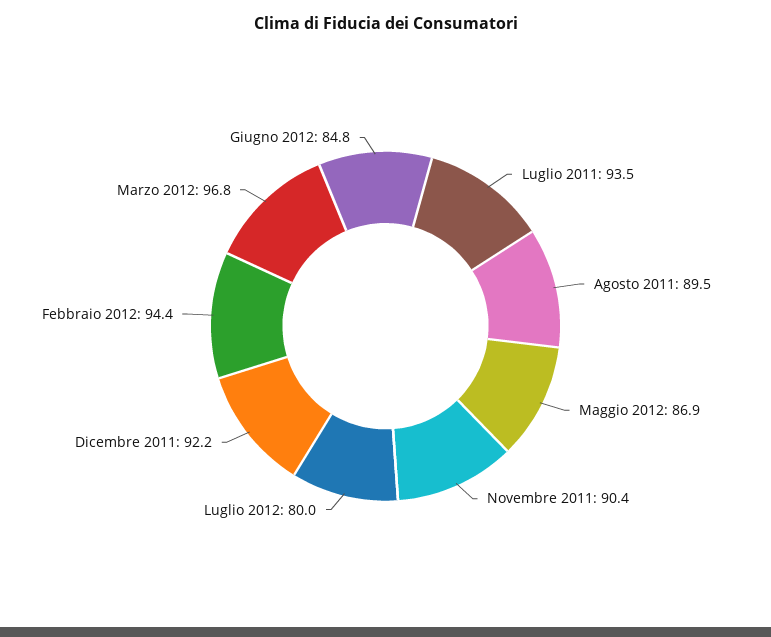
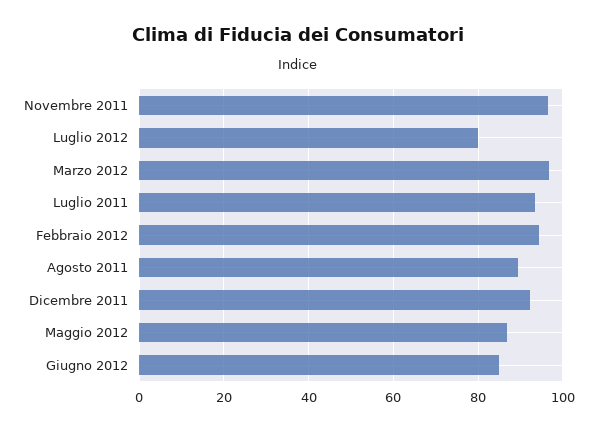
Novembre 2011: 90.4 -> 96

